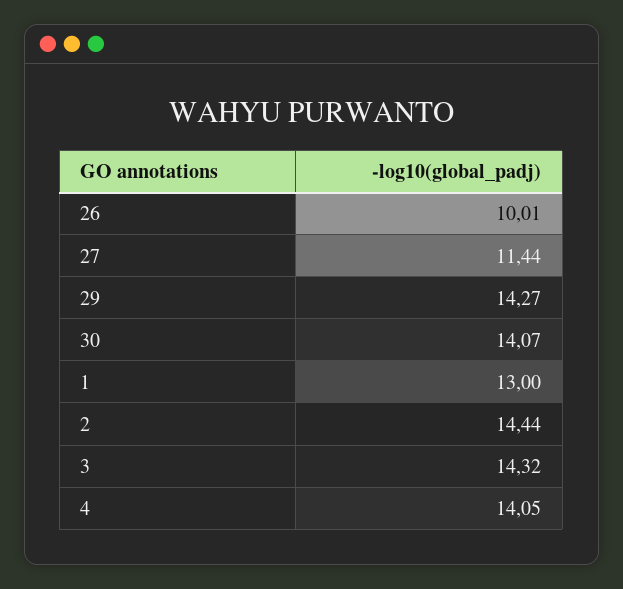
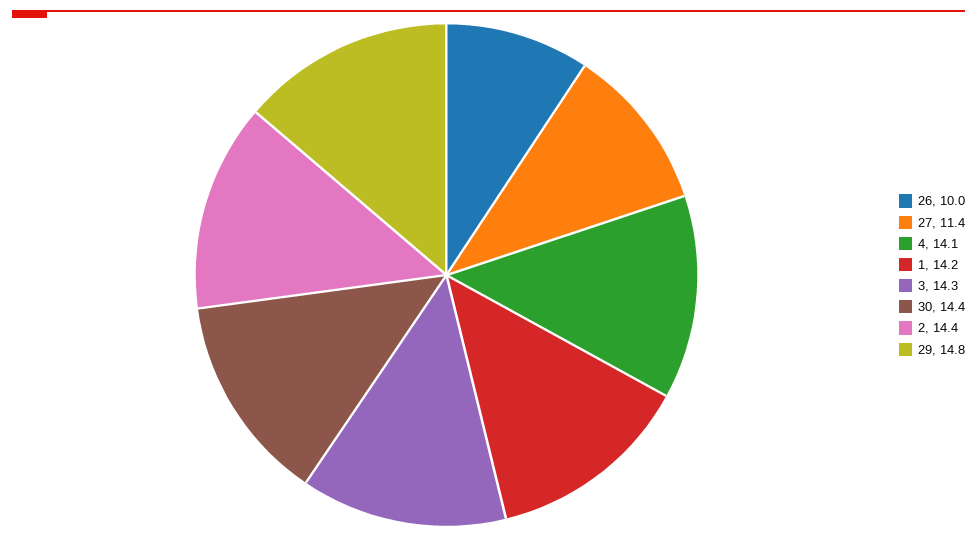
29: 14.27 -> 14.8
30: 14.07 -> 14.4
1: 13 -> 14.2

